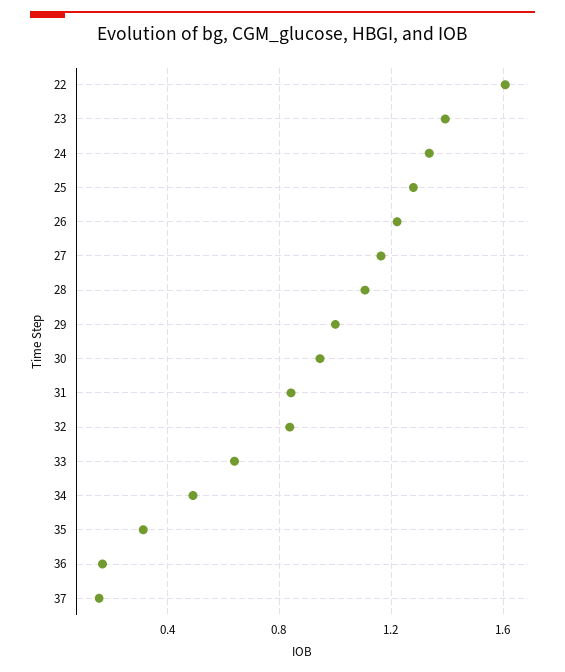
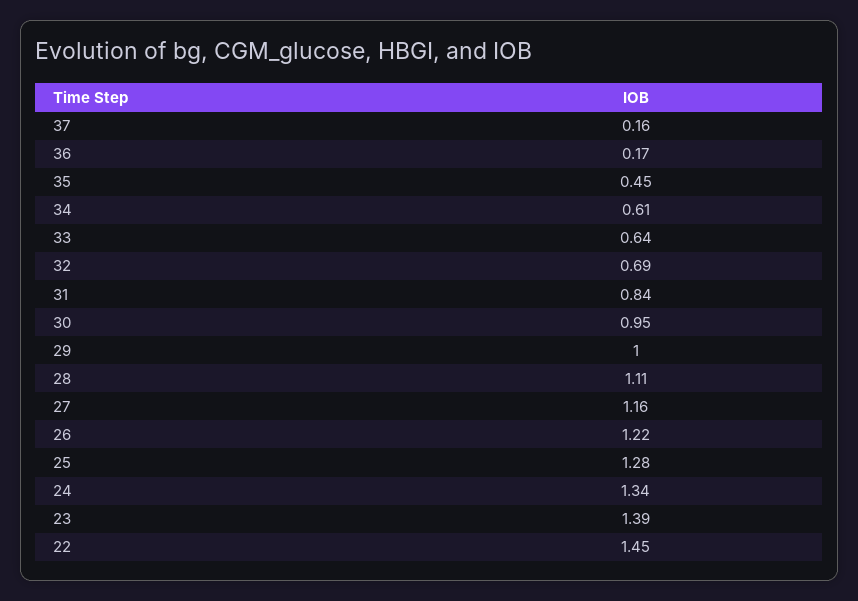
22: 1.6 -> 1.45
32: 0.85 -> 0.69
34: 0.5 -> 0.61
35: 0.3 -> 0.45

